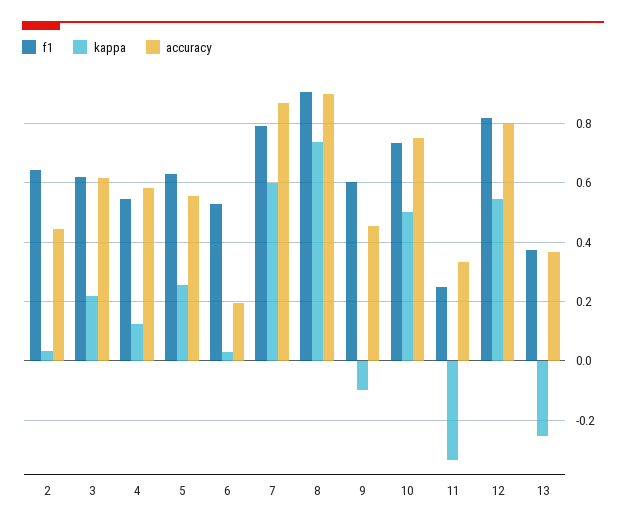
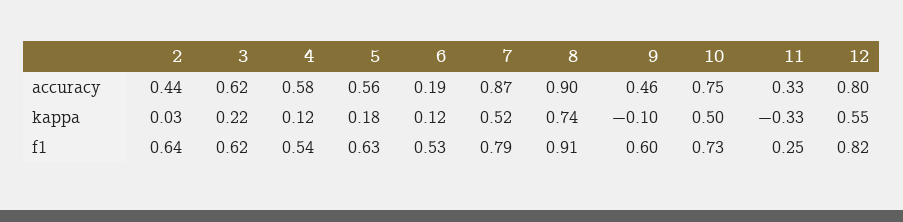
kappa, 5: 0.25 -> 0.18
kappa, 6: 0.025 -> 0.12
kappa, 7: 0.6 -> 0.52
f1, 13: 0.375 -> none
kappa, 13: -0.25 -> none
accuracy, 13: 0.375 -> none

